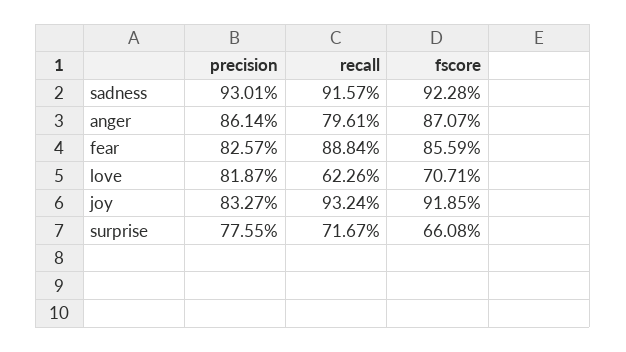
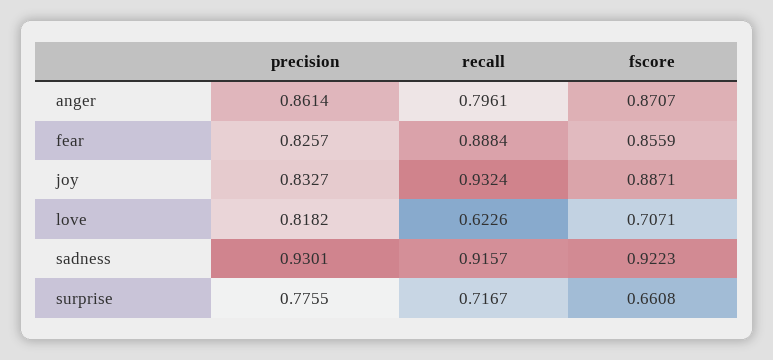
fscore, sadness: 0.9228 -> 0.9223
precision, love: 0.8187 -> 0.8182
fscore, joy: 0.9185 -> 0.8871

